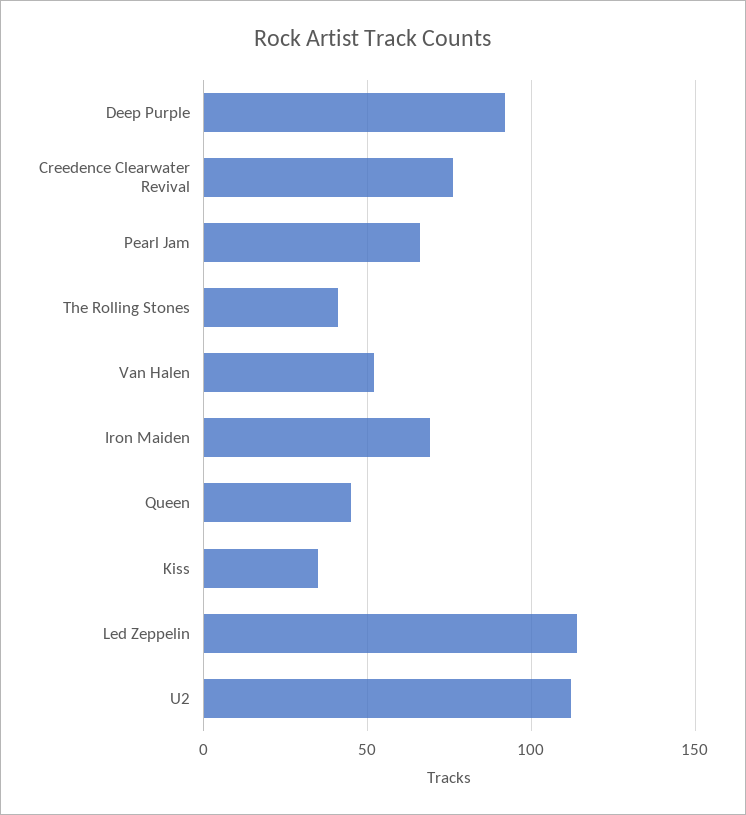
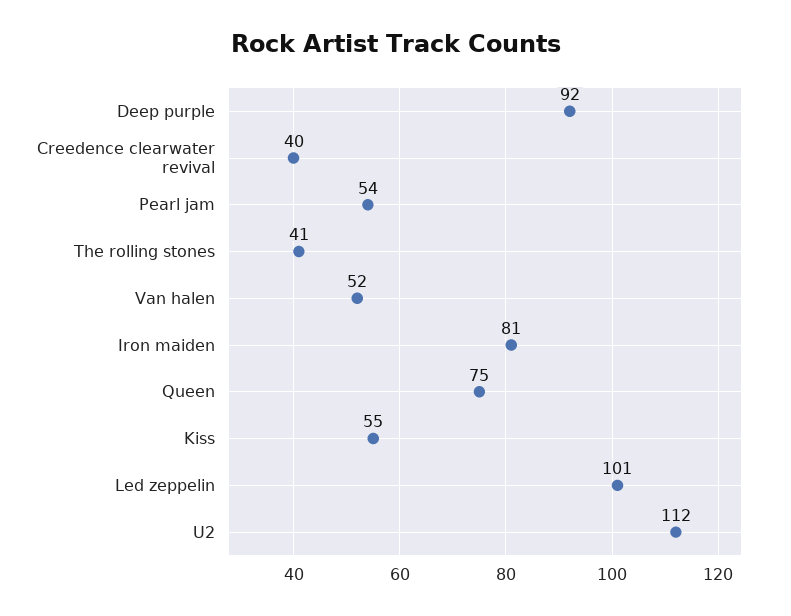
Creedence Clearwater Revival: 75 -> 40
Pearl Jam: 65 -> 54
Iron Maiden: 70 -> 81
Queen: 45 -> 75
Kiss: 35 -> 55
Led Zeppelin: 115 -> 101

